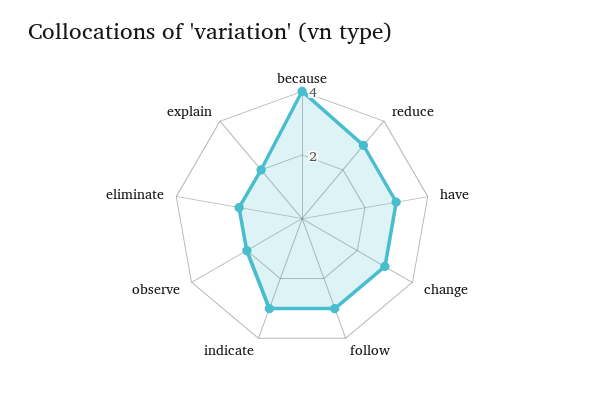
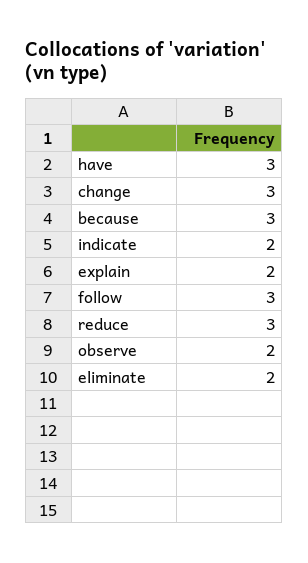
because: 4 -> 3
indicate: 3 -> 2

